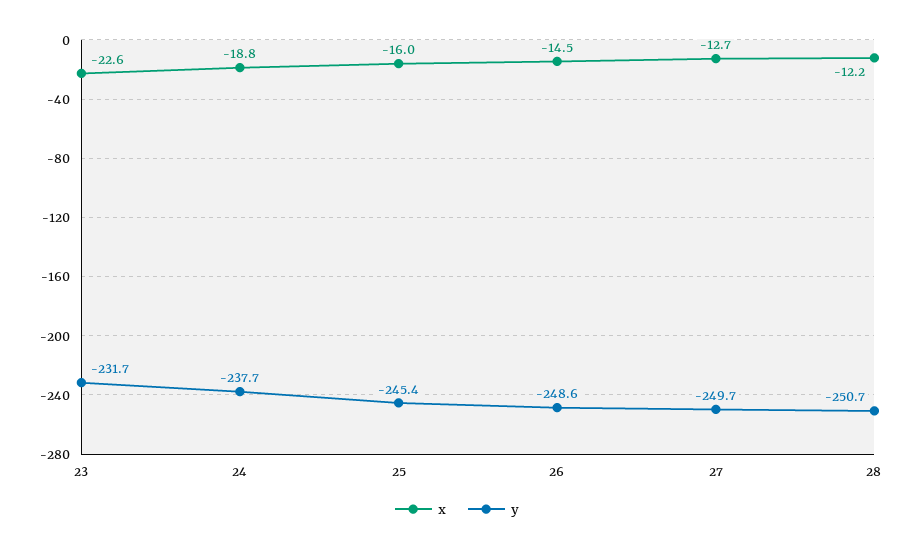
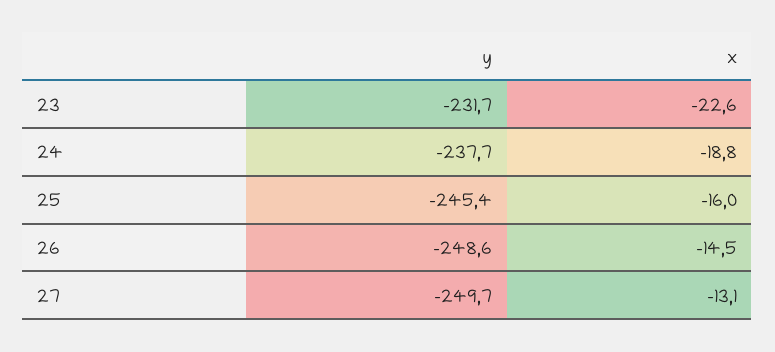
x, 27: -12.7 -> -13.1
x, 28: -12.2 -> none
y, 28: -250.7 -> none

